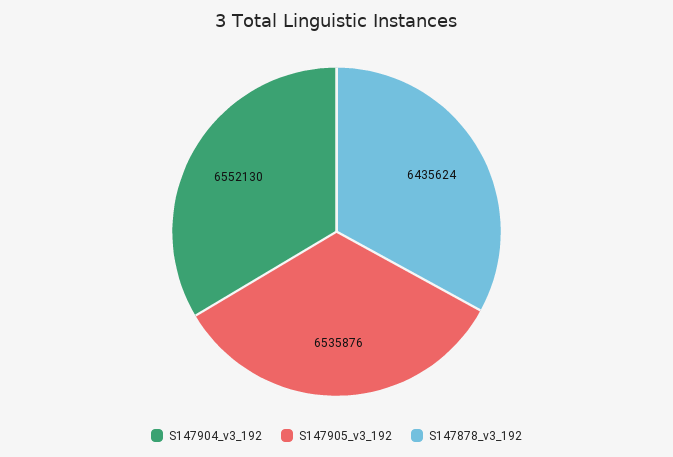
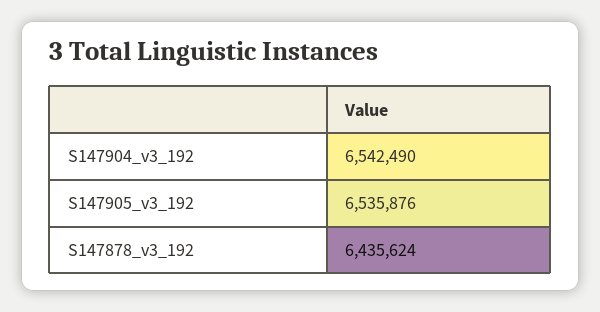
S147904_v3_192: 6552130 -> 6542490

